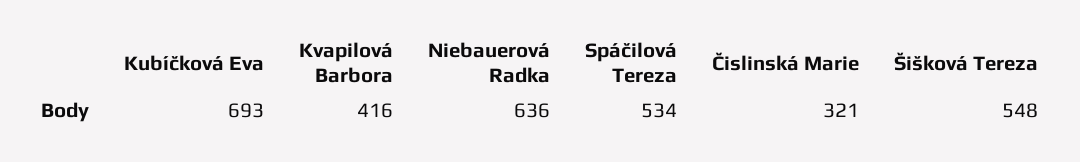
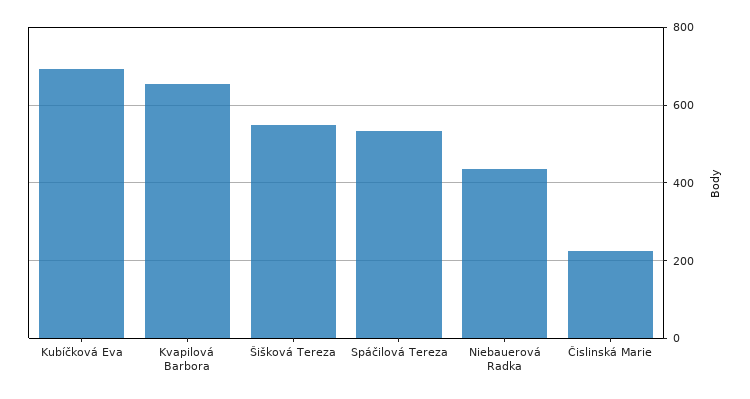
Kvapilová Barbora: 416 -> 660
Niebauerová Radka: 636 -> 440
Čislinská Marie: 321 -> 220

